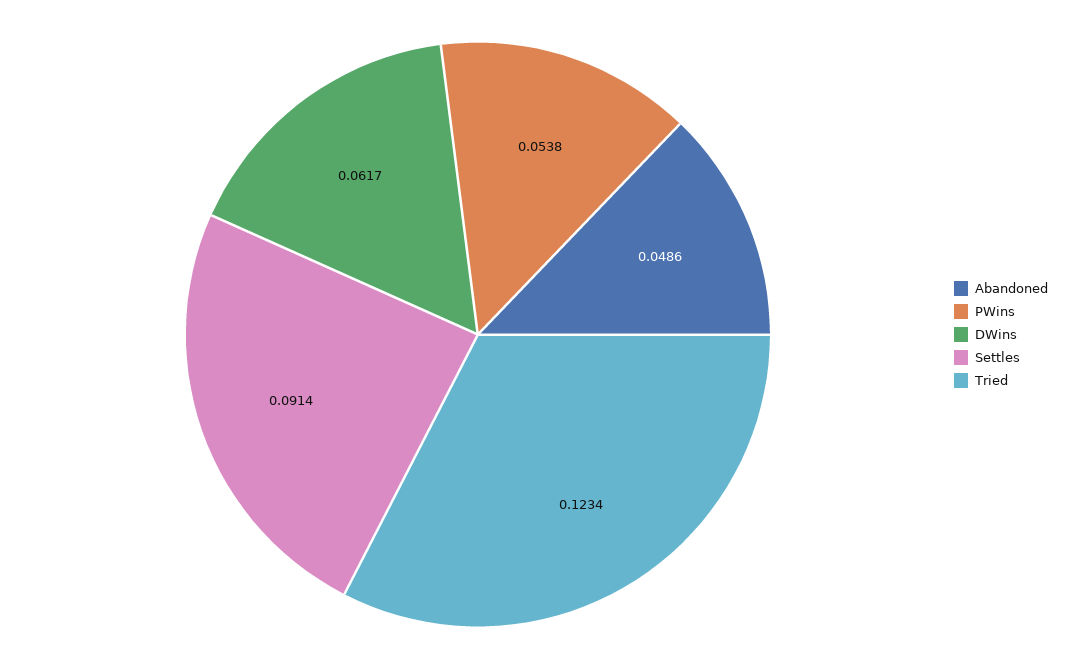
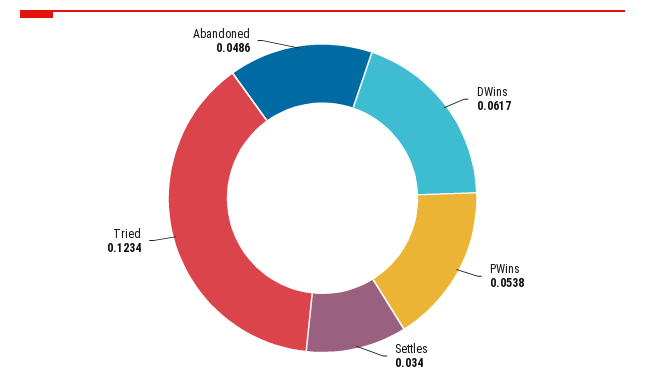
Settles: 0.0914 -> 0.034

